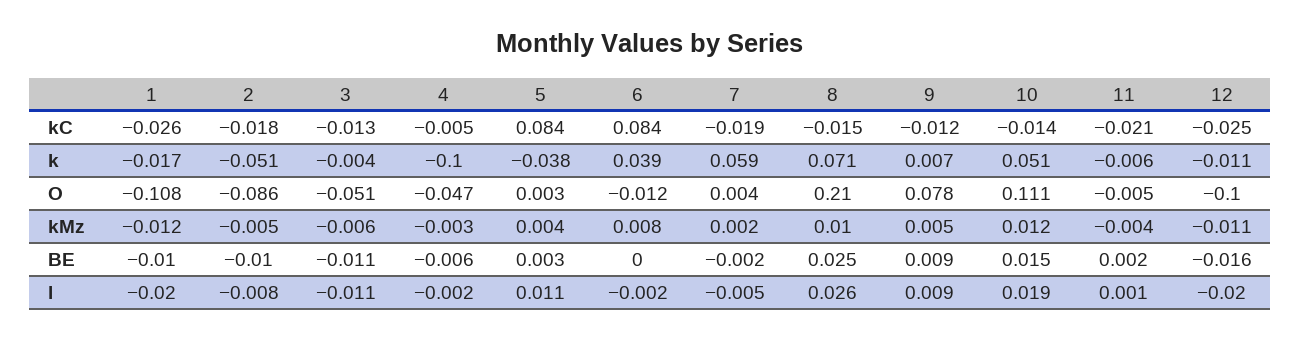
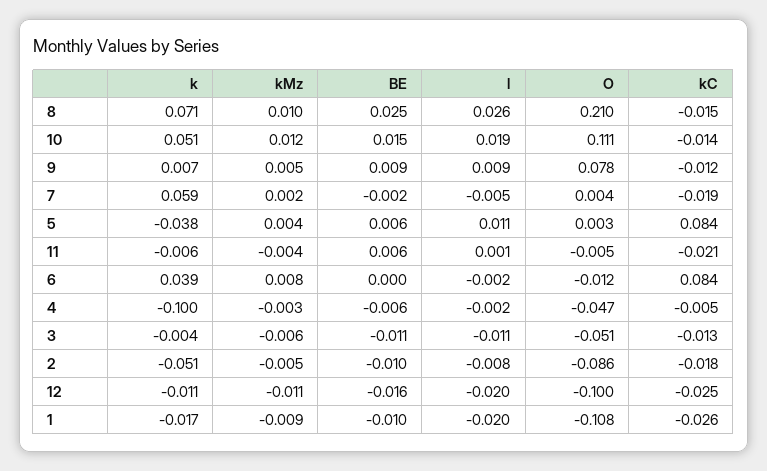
1, kMz: -0.012 -> -0.009
5, BE: 0.003 -> 0.006
11, BE: 0.002 -> 0.006

